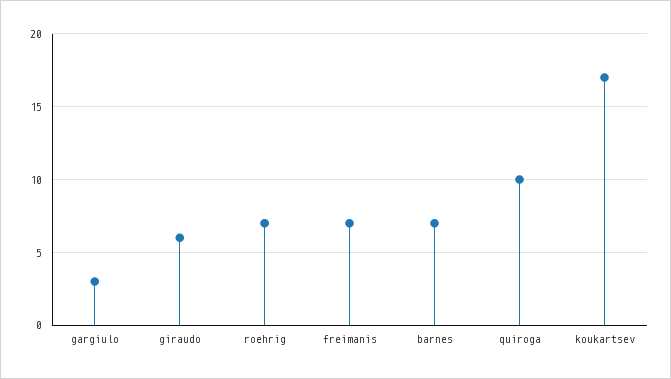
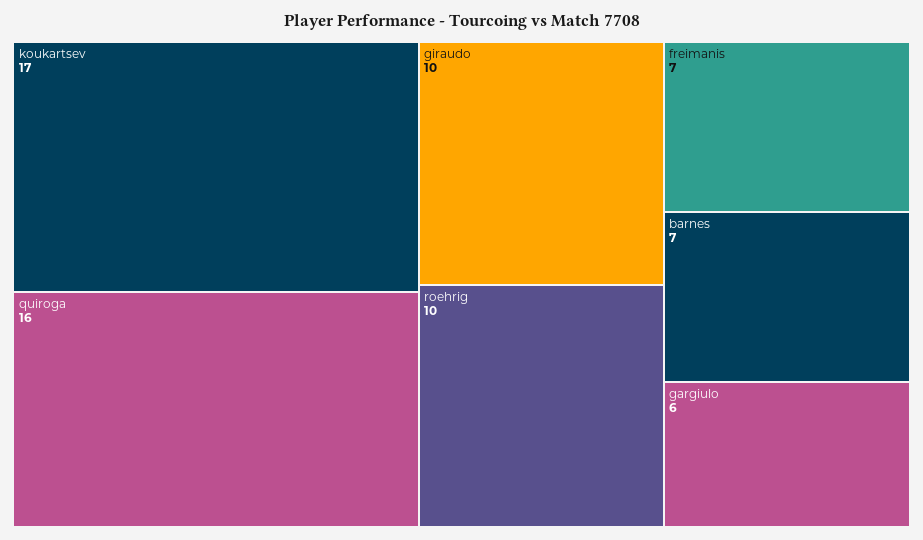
gargiulo: 3 -> 6
giraudo: 6 -> 10
roehrig: 7 -> 10
quiroga: 10 -> 16

